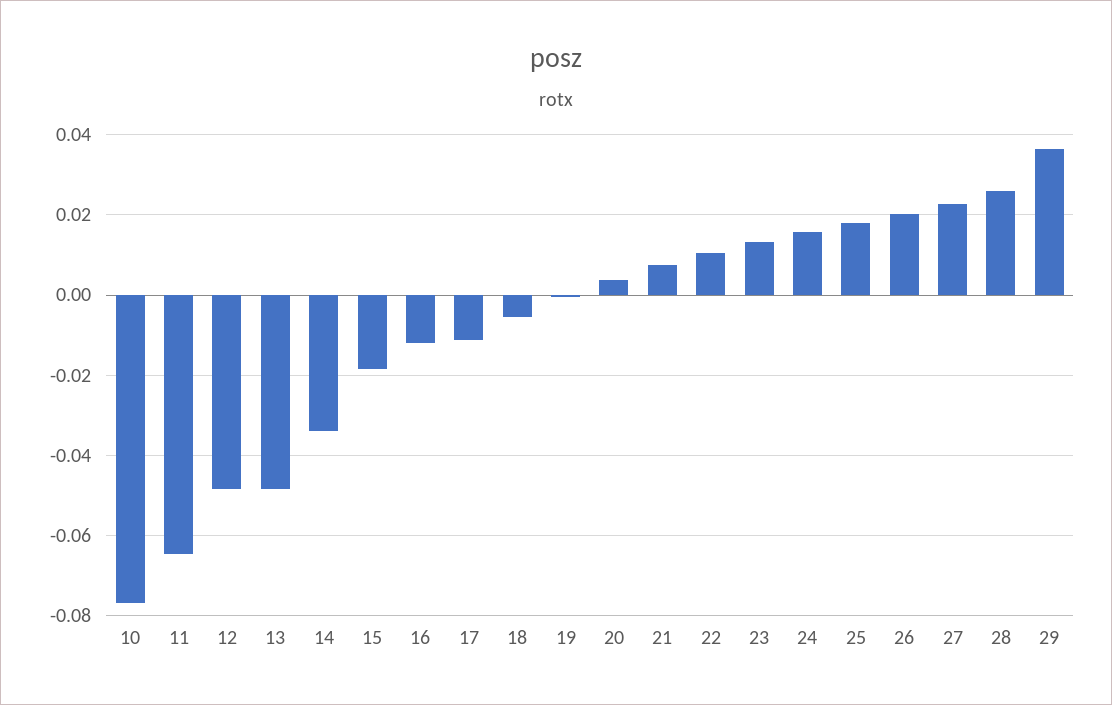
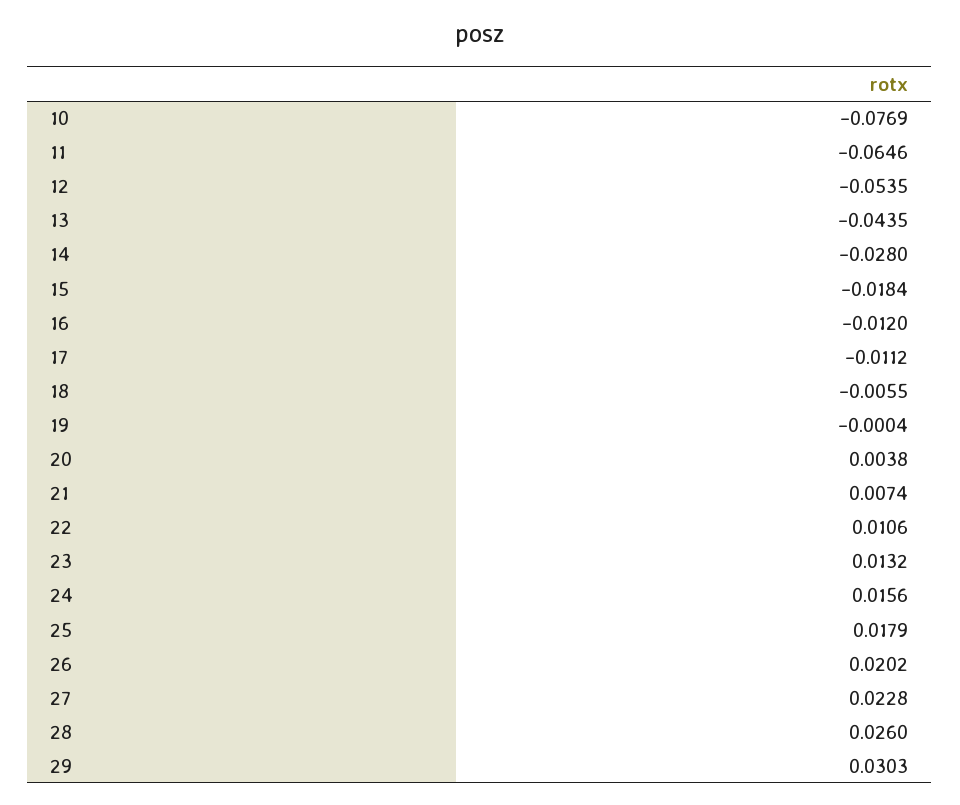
12: -0.048 -> -0.0535
13: -0.048 -> -0.0435
14: -0.034 -> -0.028
29: 0.036 -> 0.0303

